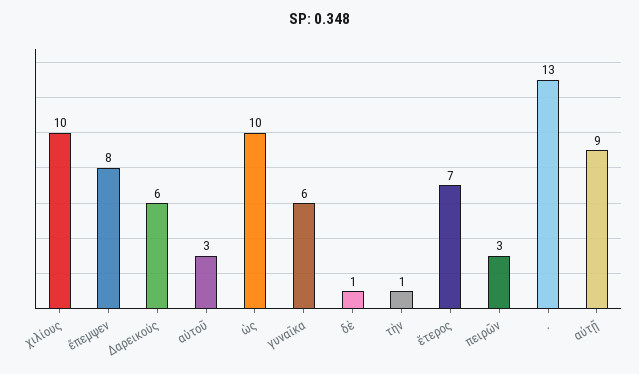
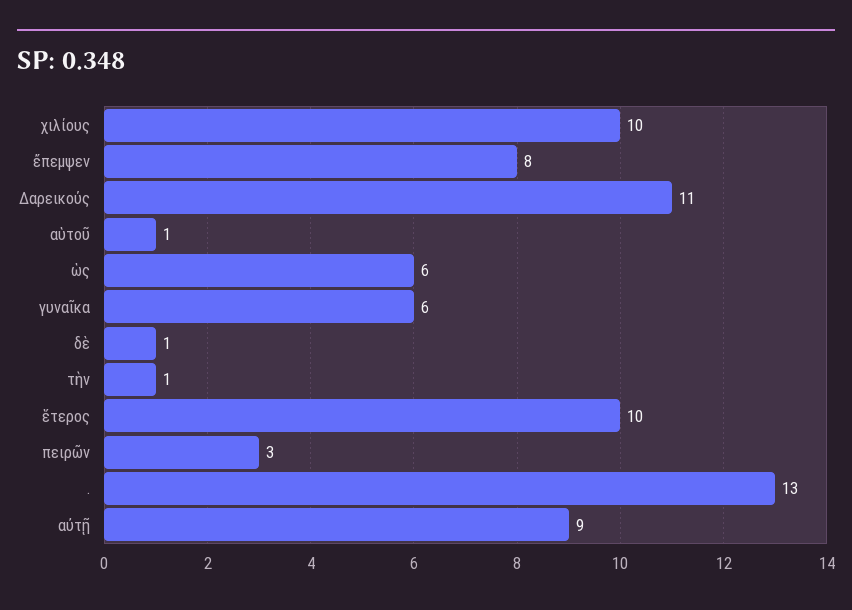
Δαρεικούς: 6 -> 11
αὑτοῦ: 3 -> 1
ὡς: 10 -> 6
ἕτερος: 7 -> 10

